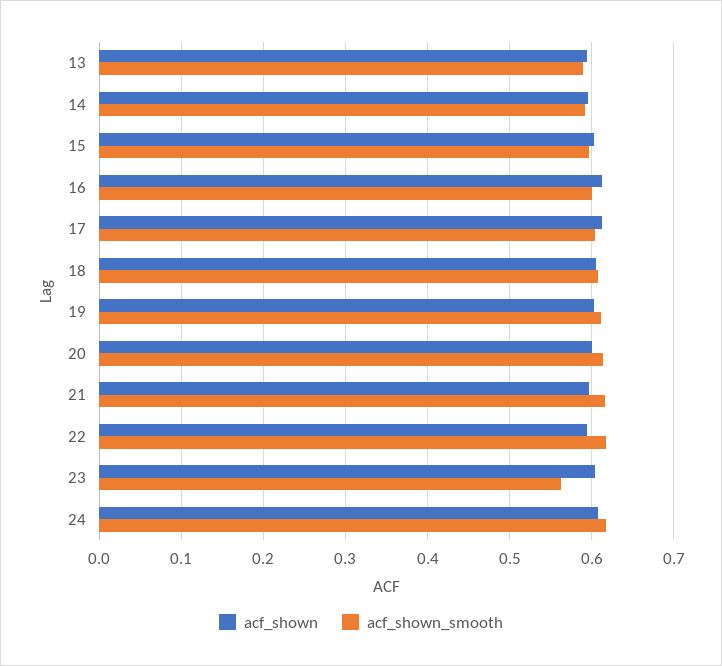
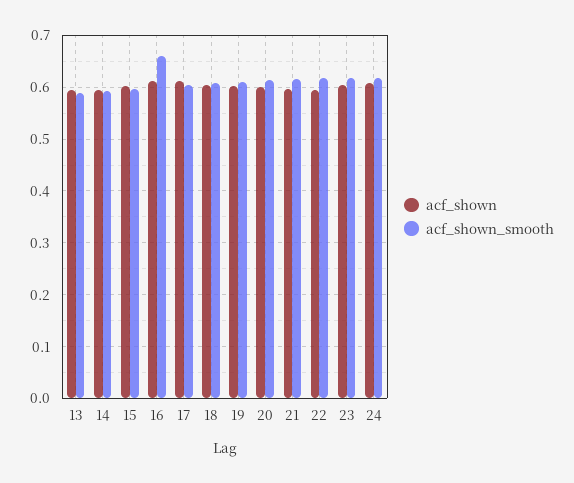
acf_shown_smooth, 16: 0.6 -> 0.66
acf_shown_smooth, 23: 0.56 -> 0.62

